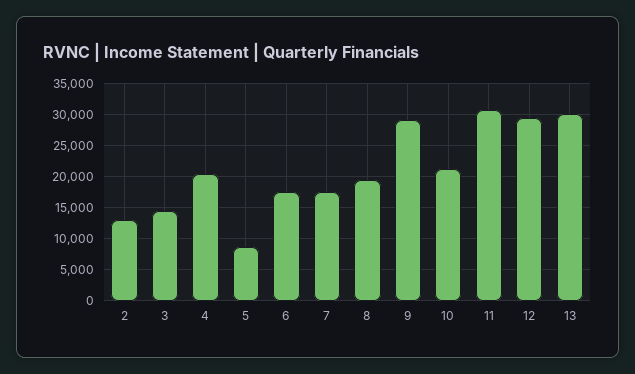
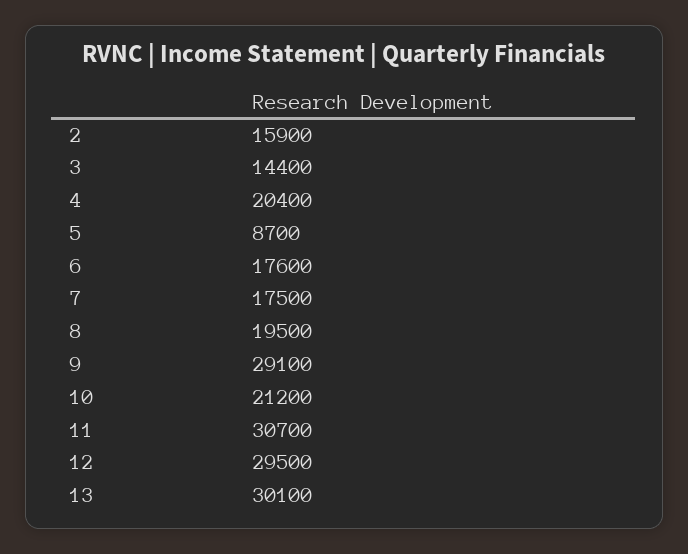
2: 13000 -> 15900

